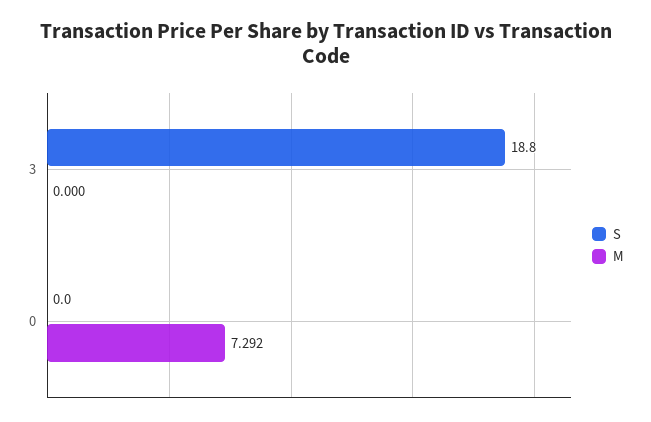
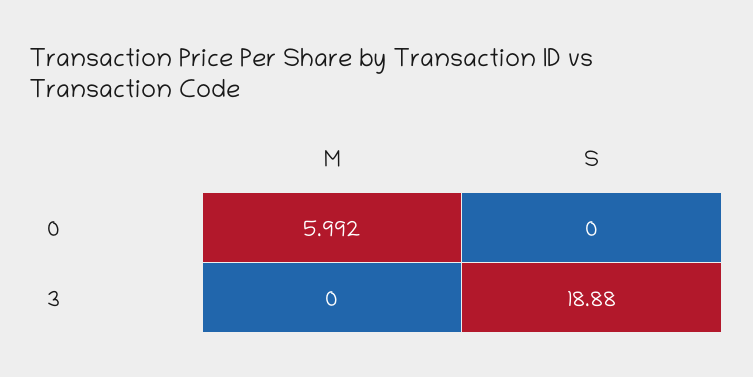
S, 3: 18.8 -> 18.88
M, 0: 7.292 -> 5.992

